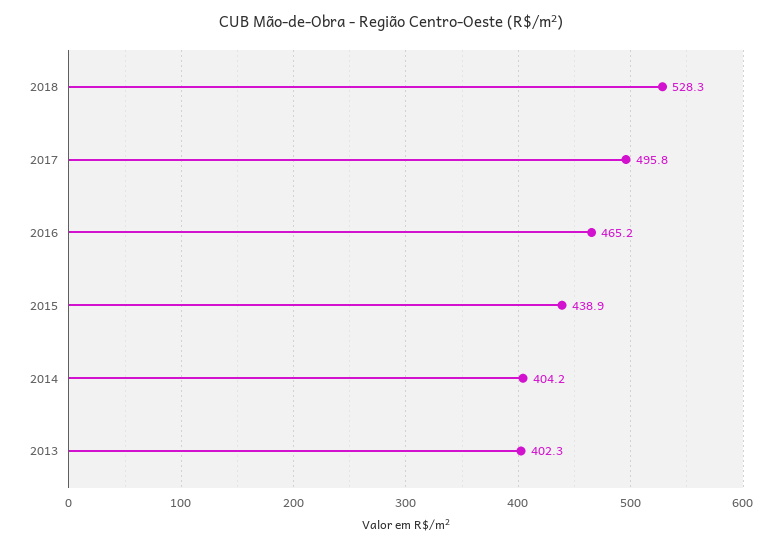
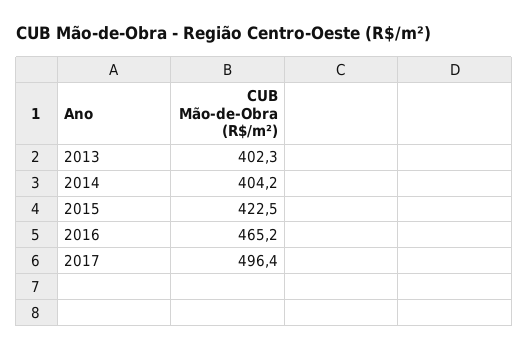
2018: 528.3 -> none
2017: 495.8 -> 496.4
2015: 438.9 -> 422.5

